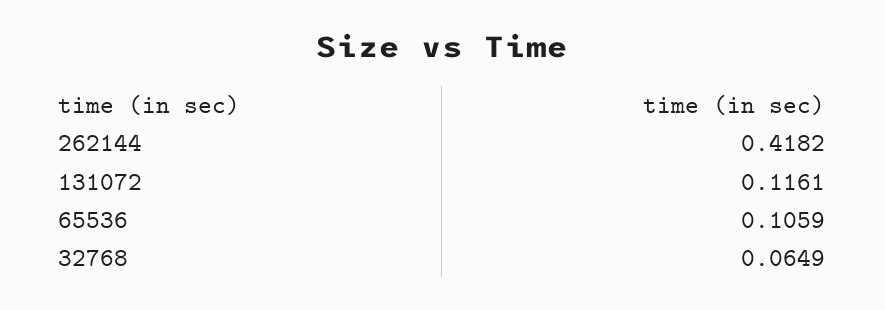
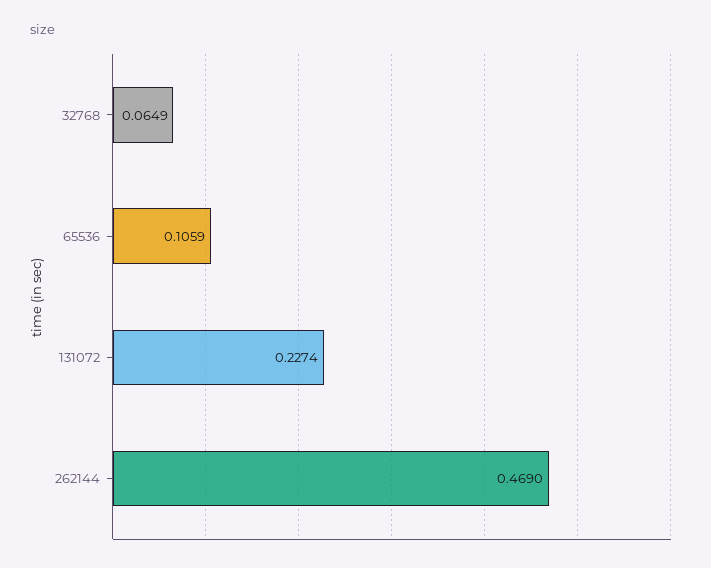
262144: 0.4182 -> 0.469
131072: 0.1161 -> 0.2274

